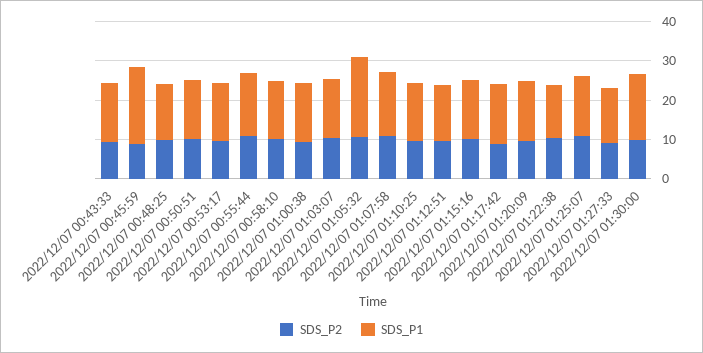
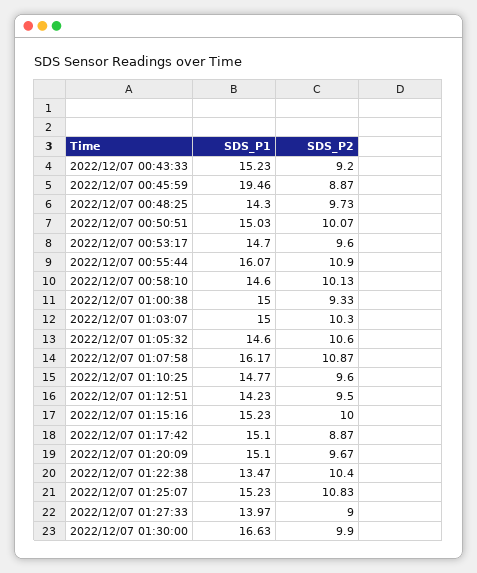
SDS_P1, 2022/12/07 01:05:32: 20 -> 14.6

